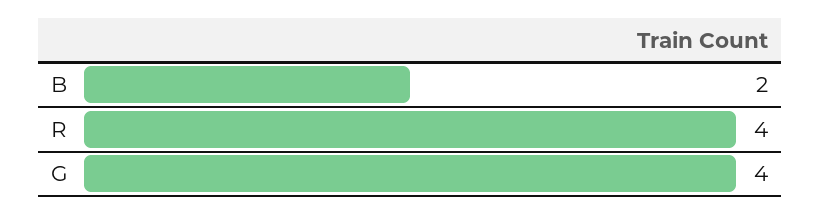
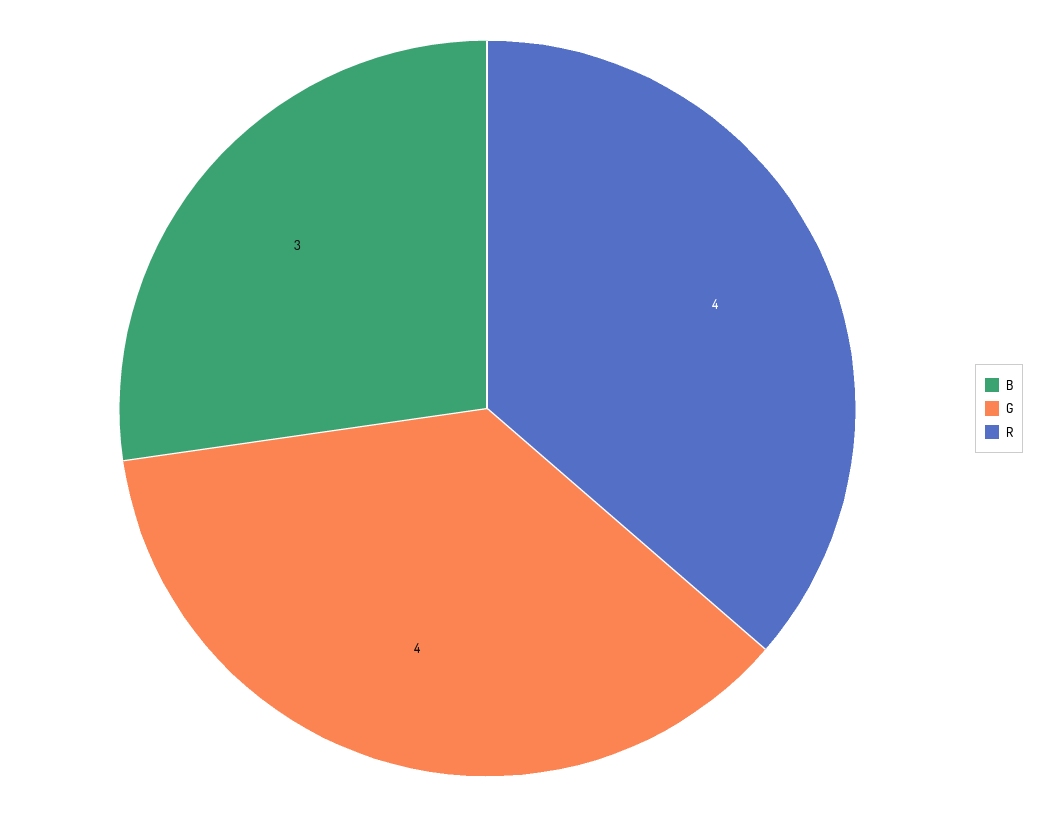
B: 2 -> 3

